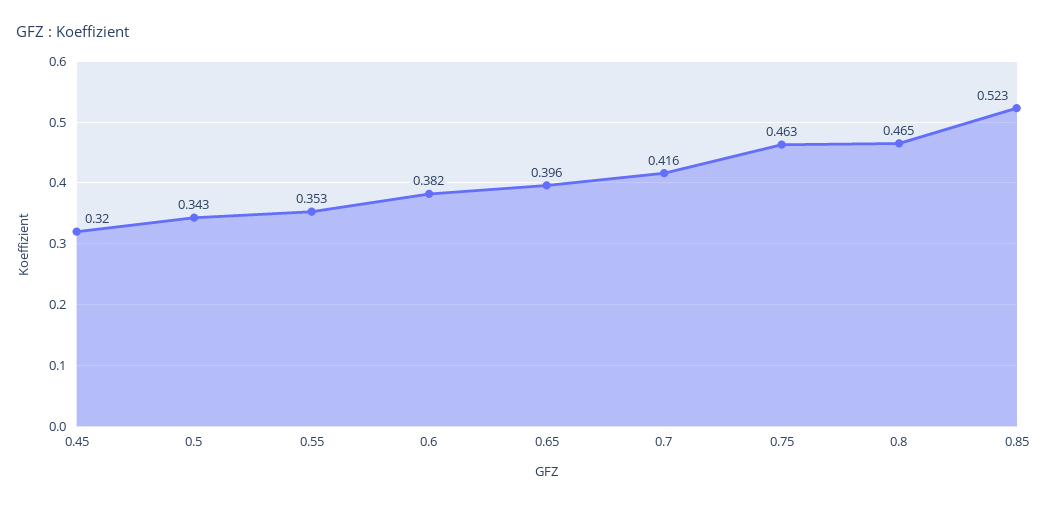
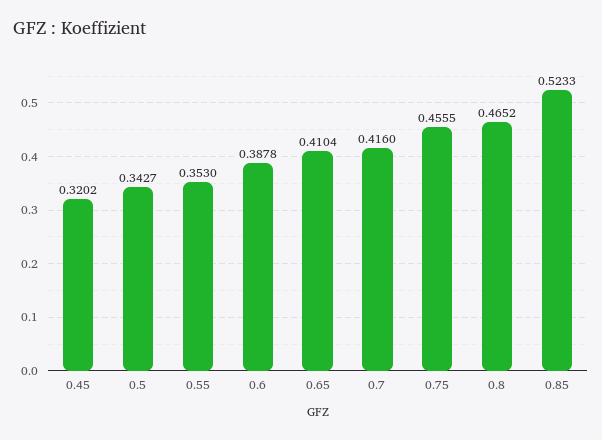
0.6: 0.382 -> 0.3878
0.65: 0.396 -> 0.4104
0.75: 0.463 -> 0.4555

